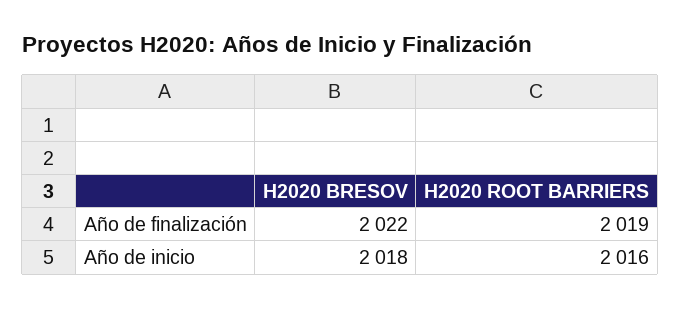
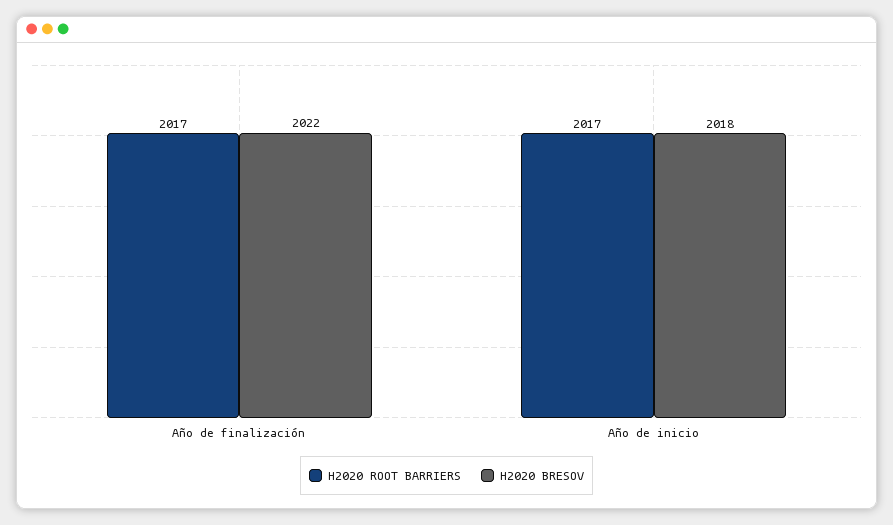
H2020 ROOT BARRIERS, Año de finalización: 2019 -> 2017
H2020 ROOT BARRIERS, Año de inicio: 2016 -> 2017

